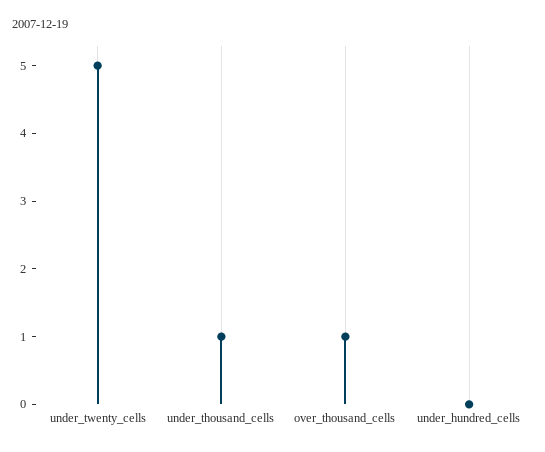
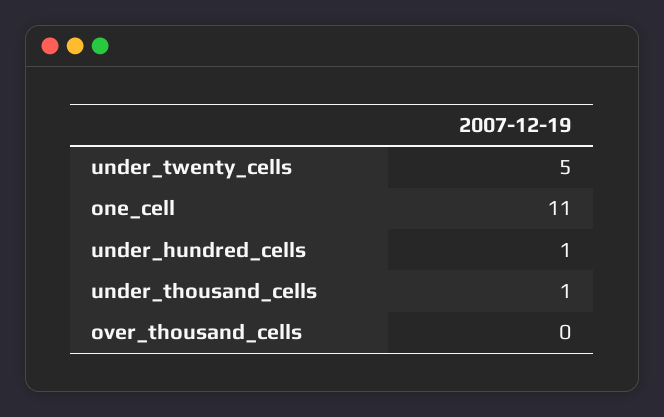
over_thousand_cells: 1 -> 0
under_hundred_cells: 0 -> 1
one_cell: none -> 11

